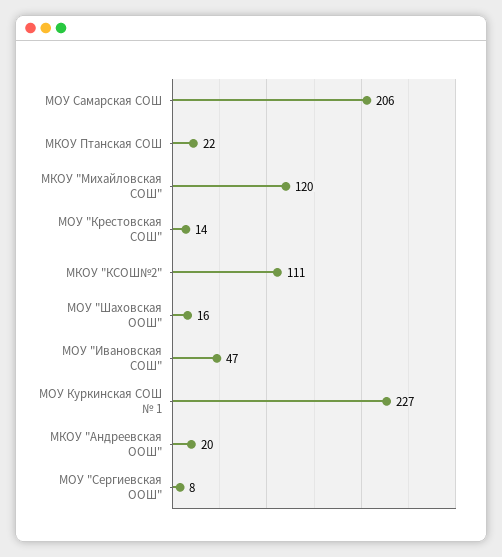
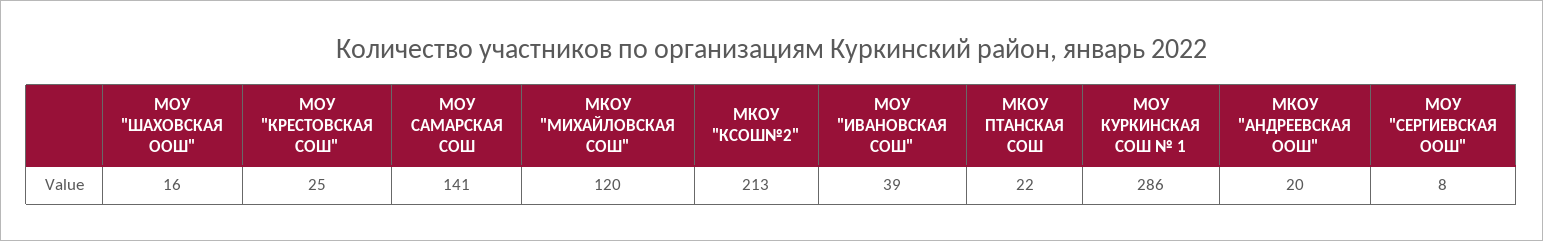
МОУ Самарская СОШ: 206 -> 141
МОУ "Крестовская СОШ": 14 -> 25
МКОУ "КСОШ№2": 111 -> 213
МОУ "Ивановская СОШ": 47 -> 39
МОУ Куркинская СОШ № 1: 227 -> 286

